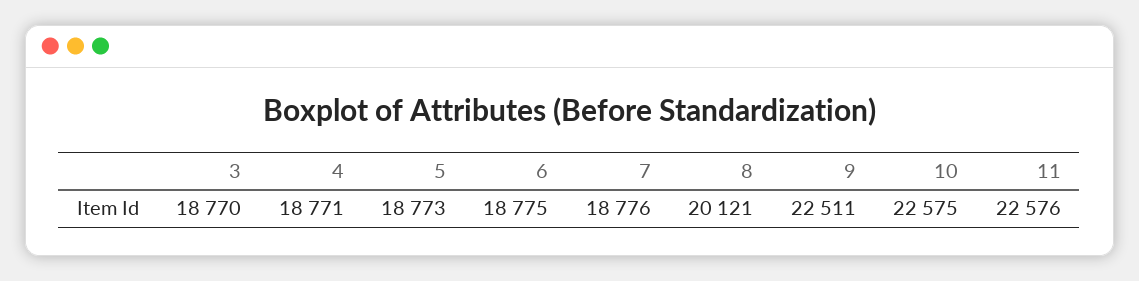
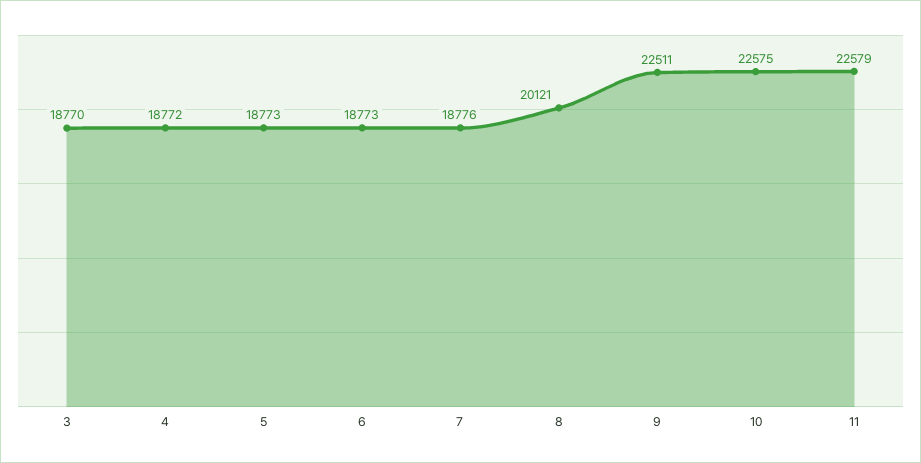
4: 18771 -> 18772
6: 18775 -> 18773
11: 22576 -> 22579

